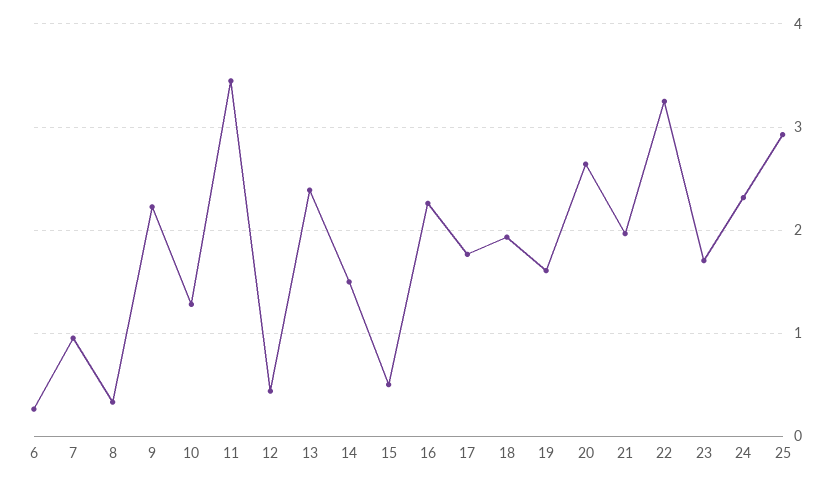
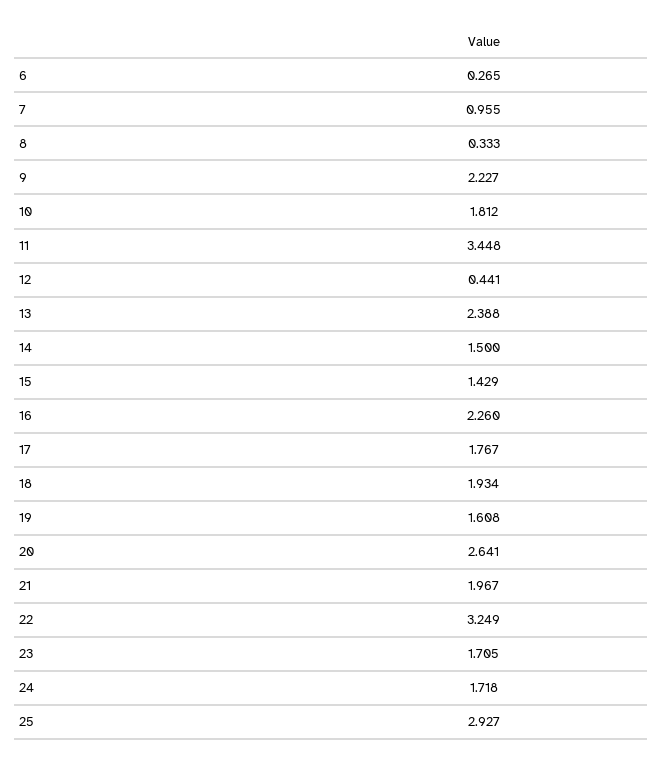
10: 1.3 -> 1.812
15: 0.5 -> 1.429
24: 2.3 -> 1.718

